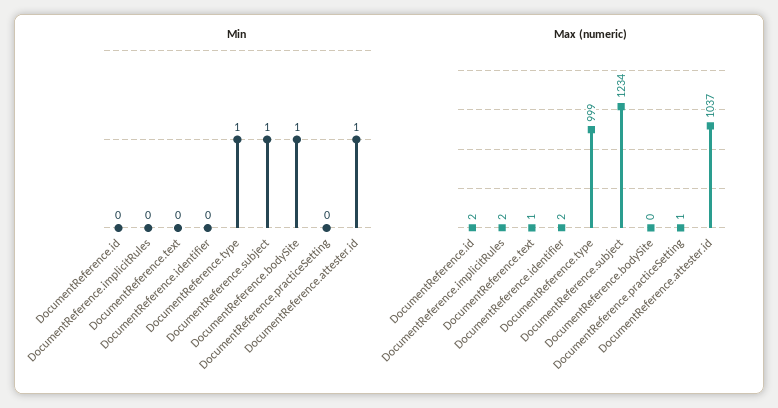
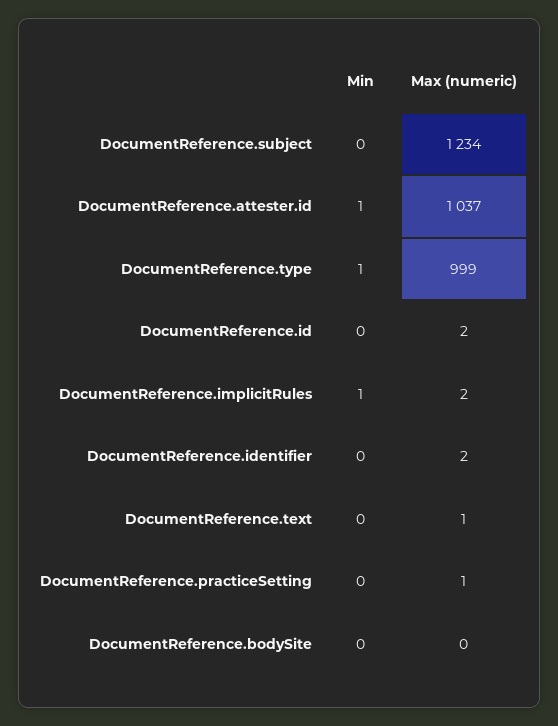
Min, DocumentReference.implicitRules: 0 -> 1
Min, DocumentReference.subject: 1 -> 0
Min, DocumentReference.bodySite: 1 -> 0

